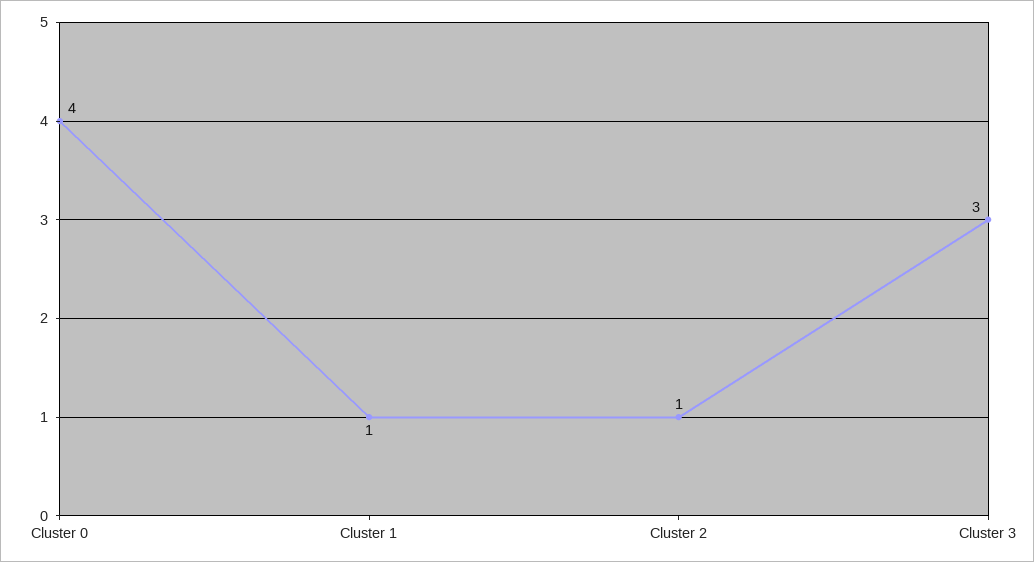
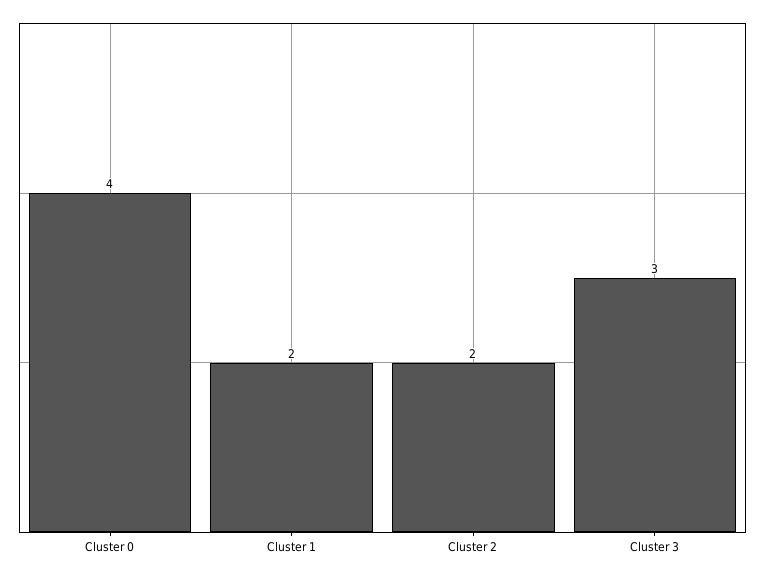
Cluster 1: 1 -> 2
Cluster 2: 1 -> 2

